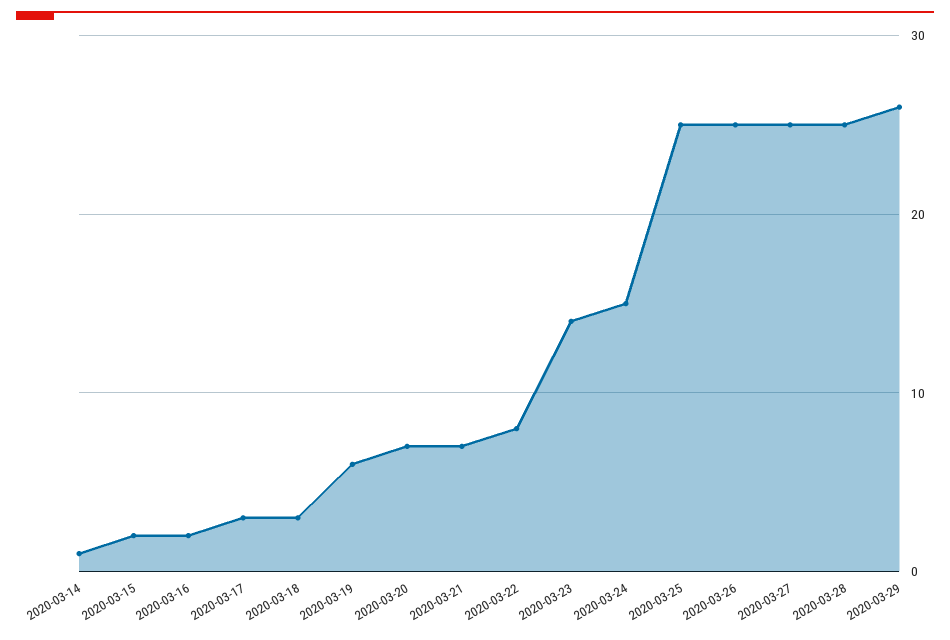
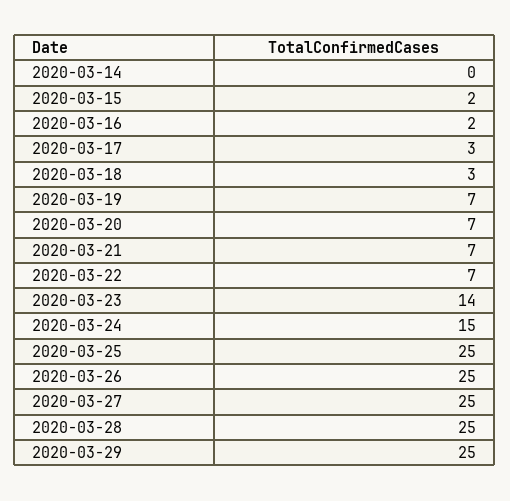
2020-03-14: 1 -> 0
2020-03-19: 6 -> 7
2020-03-22: 8 -> 7
2020-03-29: 26 -> 25

